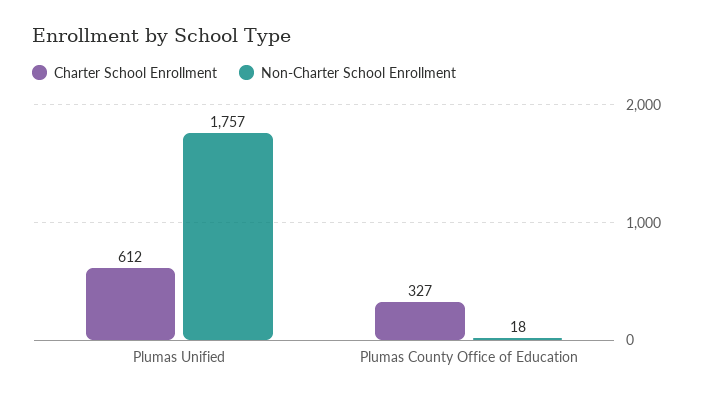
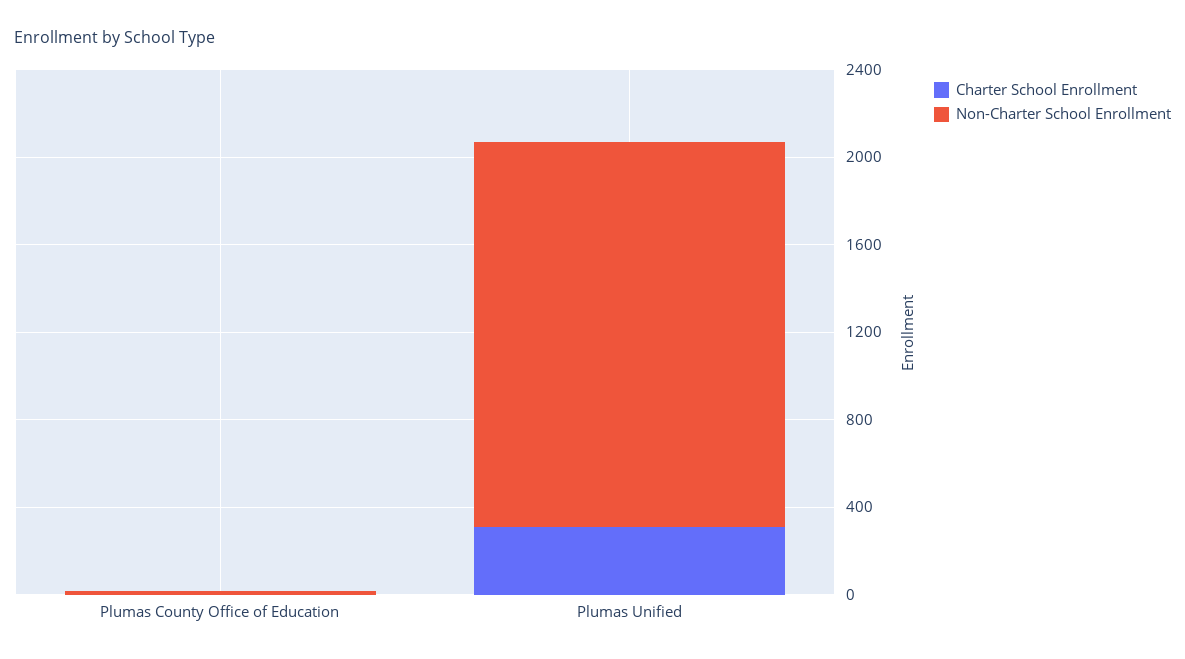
Charter School Enrollment, Plumas Unified: 612 -> 300
Charter School Enrollment, Plumas County Office of Education: 327 -> 0

